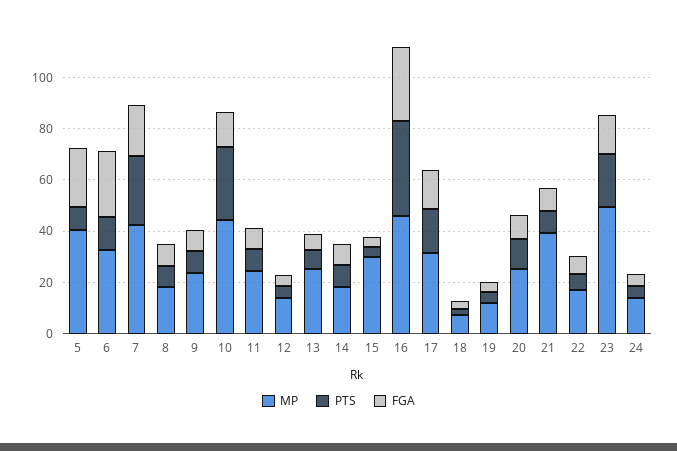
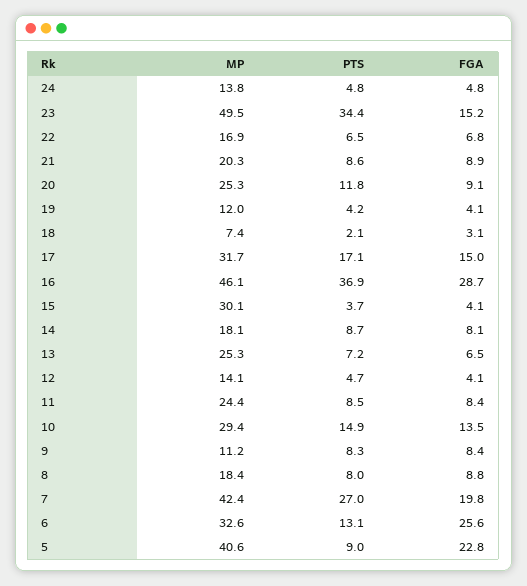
MP, 9: 25 -> 11.2
MP, 10: 45 -> 29.4
PTS, 10: 30 -> 14.9
MP, 21: 40 -> 20.3
PTS, 23: 20 -> 34.4

